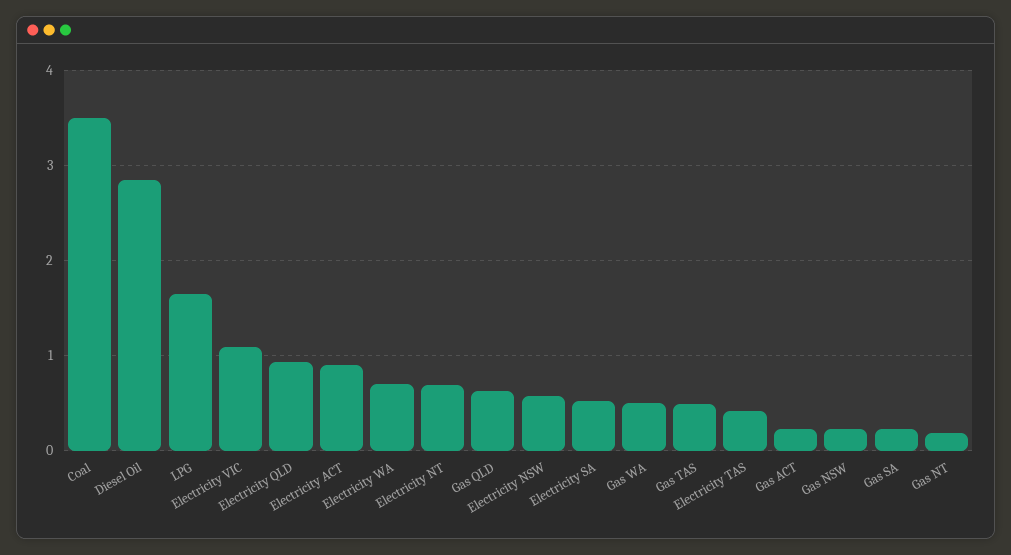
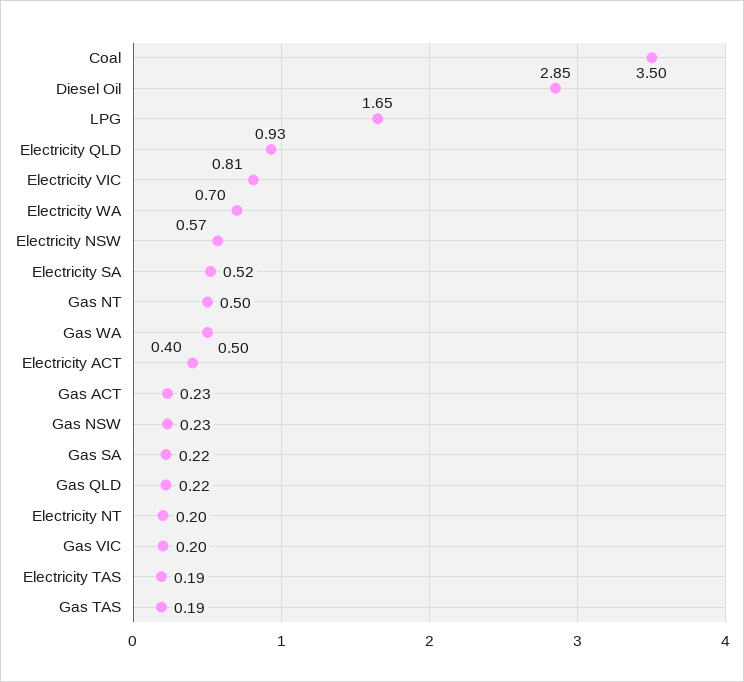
Electricity VIC: 1.1 -> 0.81
Electricity ACT: 0.9 -> 0.4
Electricity NT: 0.7 -> 0.2
Gas QLD: 0.6 -> 0.22
Gas TAS: 0.5 -> 0.19
Electricity TAS: 0.4 -> 0.19
Gas NT: 0.2 -> 0.5
Gas VIC: none -> 0.2

